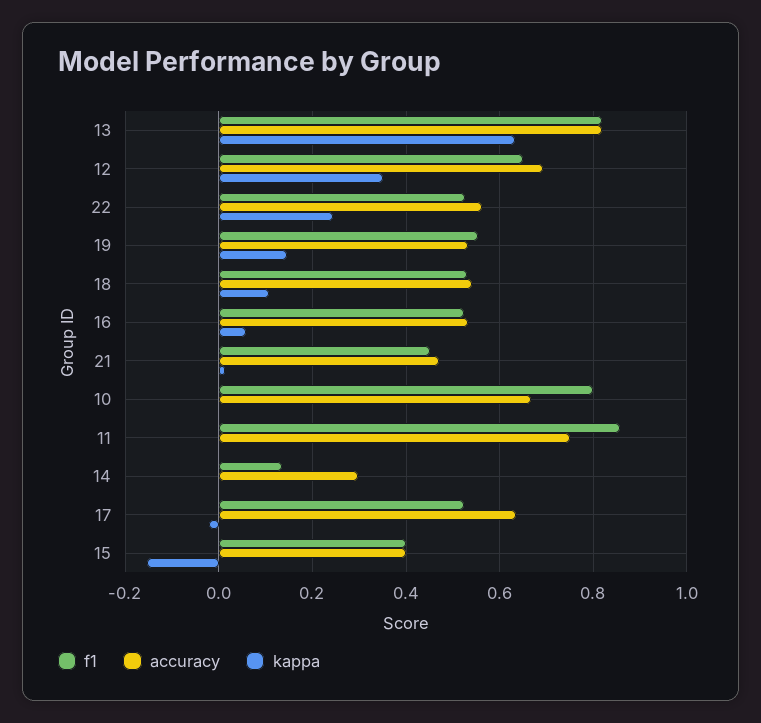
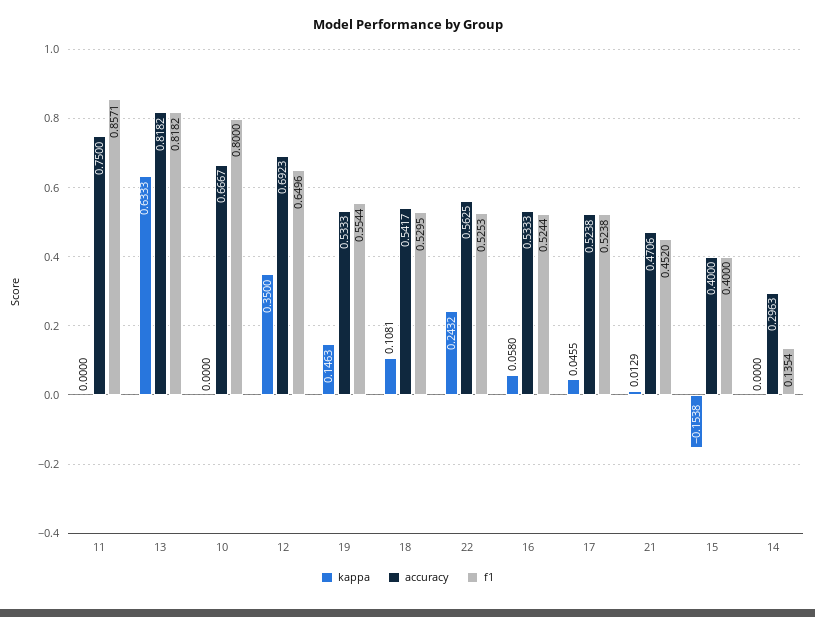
accuracy, 17: 0.64 -> 0.5238
kappa, 17: -0.02 -> 0.0455

